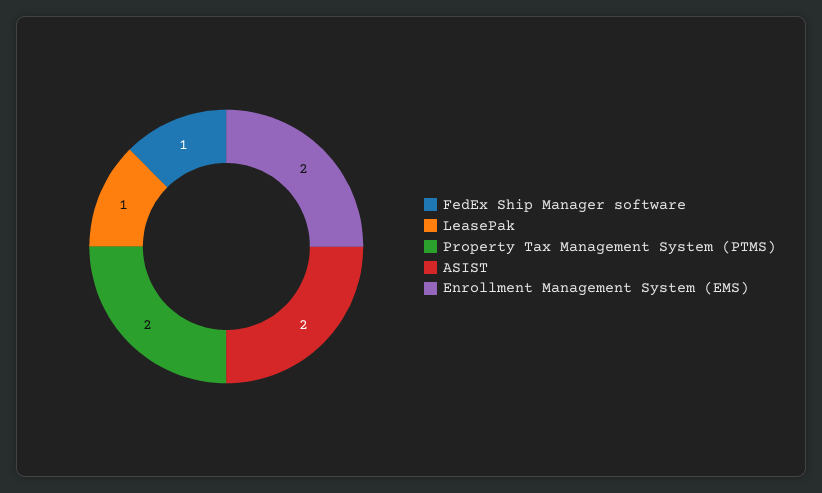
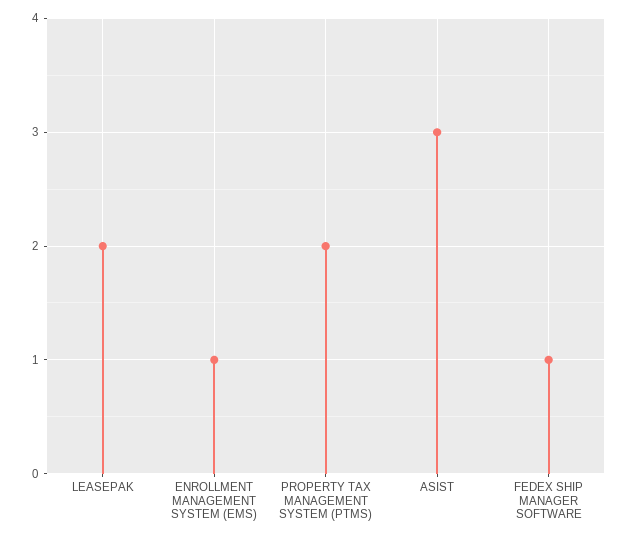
LeasePak: 1 -> 2
ASIST: 2 -> 3
Enrollment Management System (EMS): 2 -> 1

